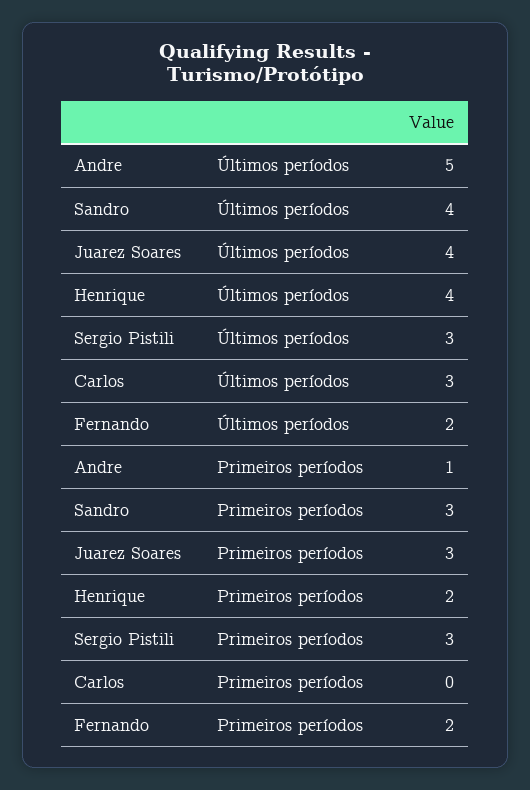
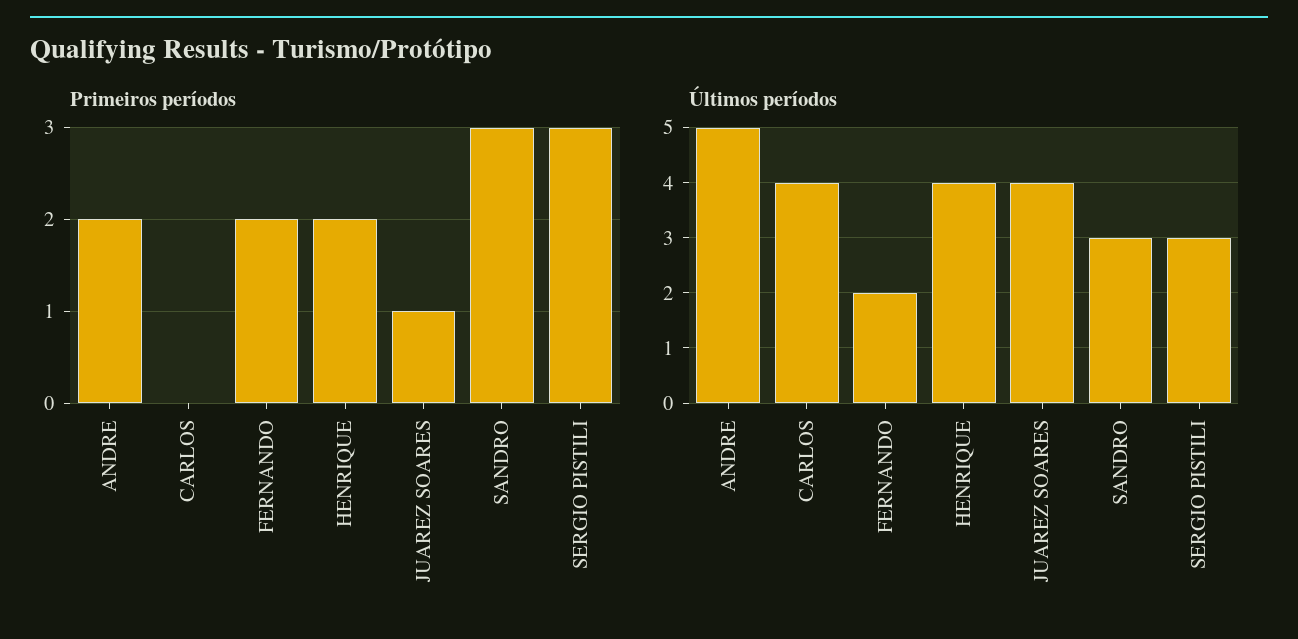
Últimos períodos, Sandro: 4 -> 3
Últimos períodos, Carlos: 3 -> 4
Primeiros períodos, Andre: 1 -> 2
Primeiros períodos, Juarez Soares: 3 -> 1

